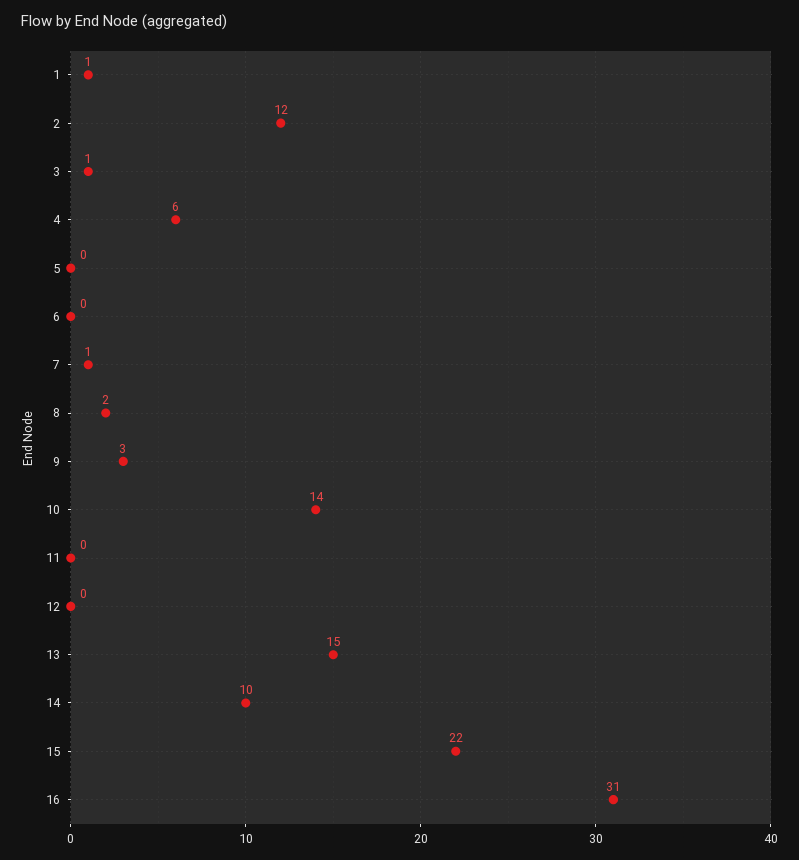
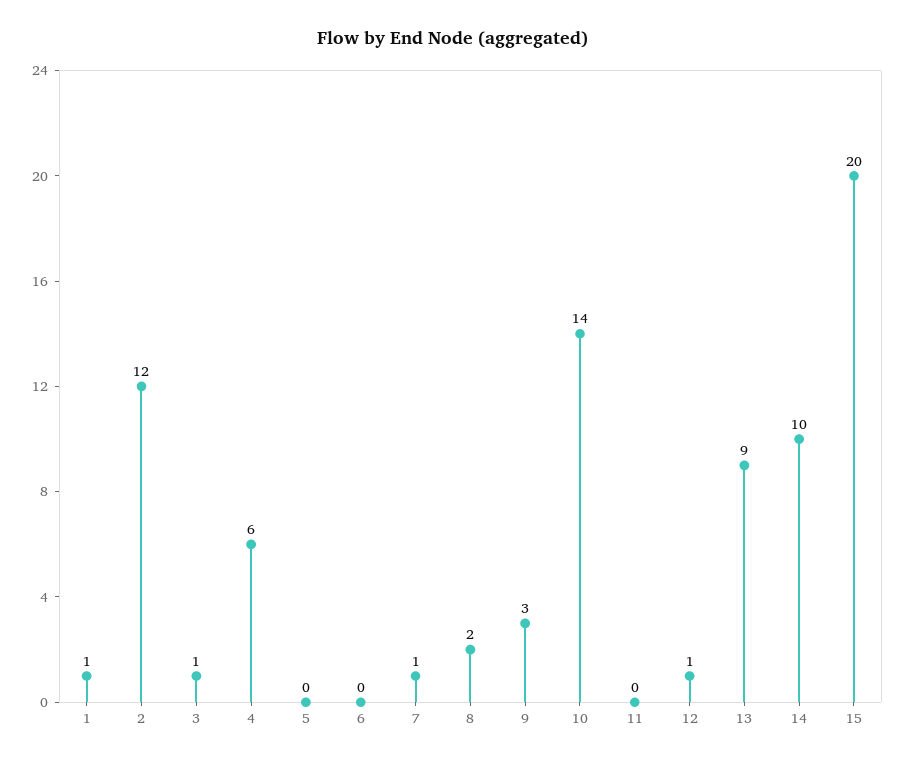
12: 0 -> 1
13: 15 -> 9
15: 22 -> 20
16: 31 -> none

